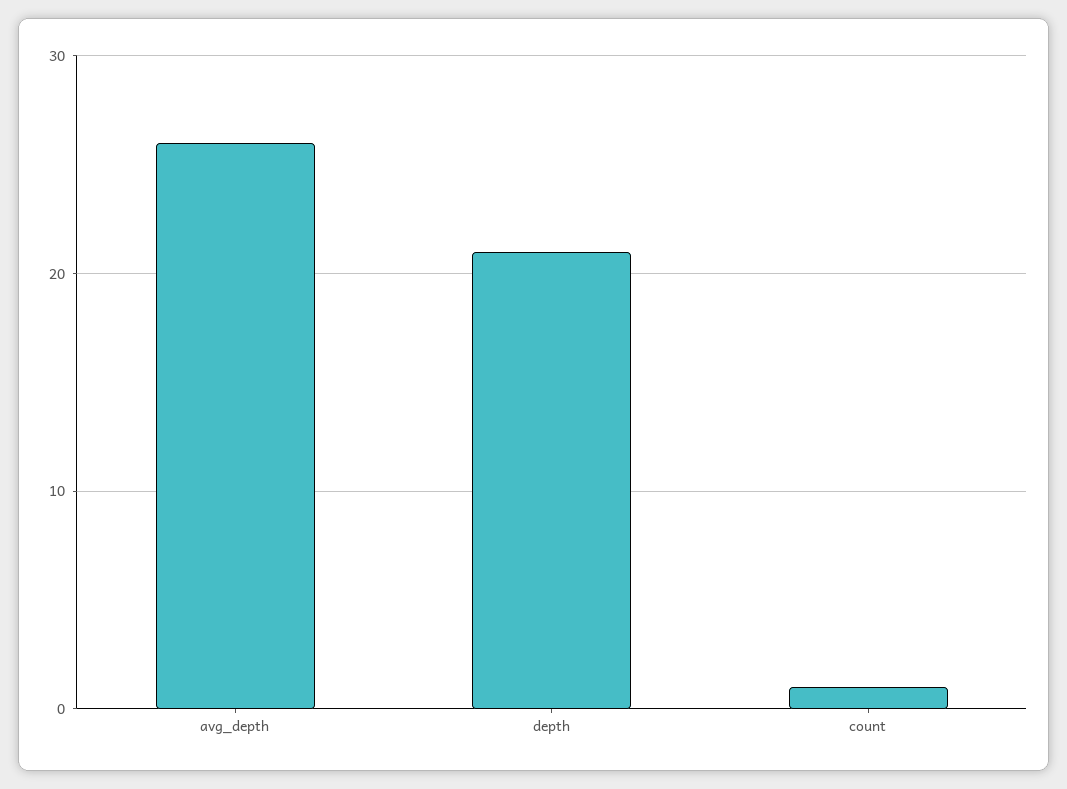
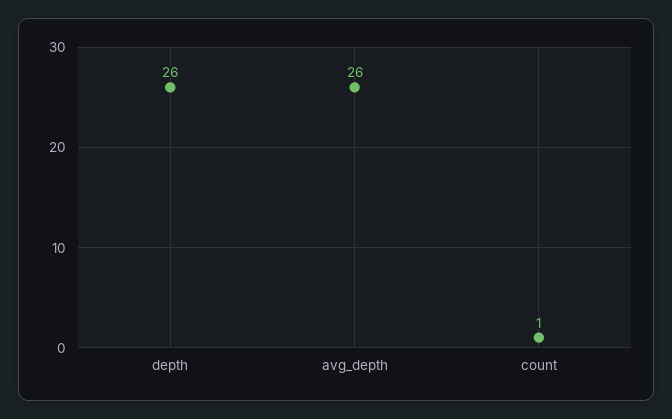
depth: 21 -> 26

